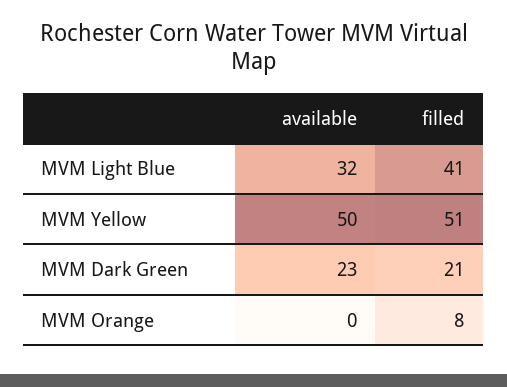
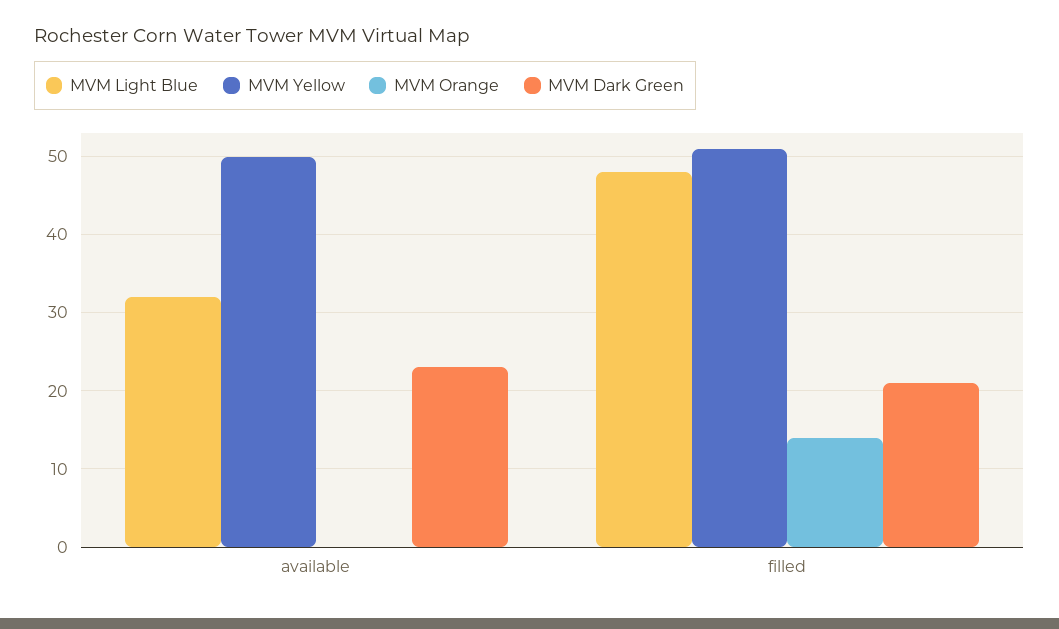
MVM Light Blue, filled: 41 -> 48
MVM Orange, filled: 8 -> 14

